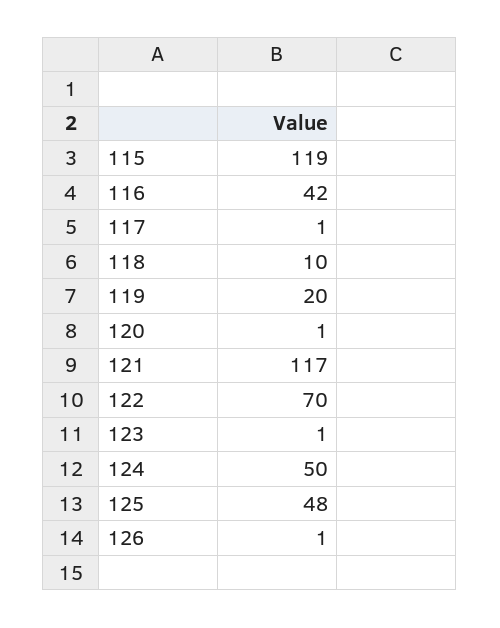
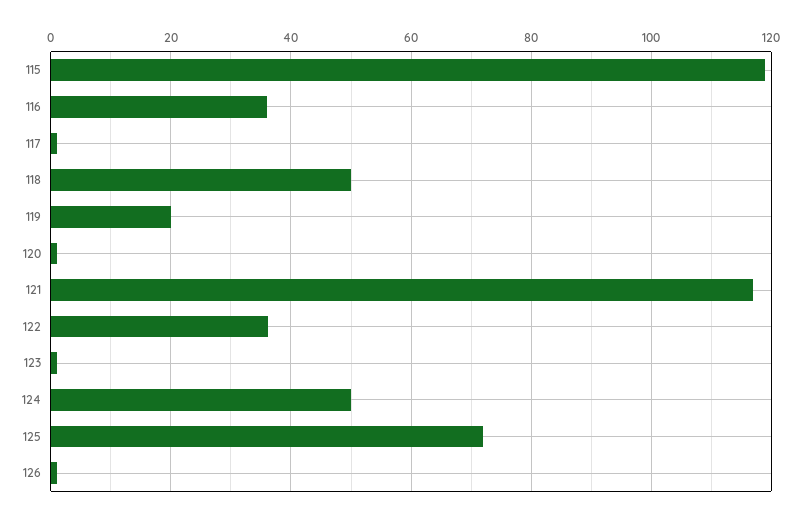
116: 42 -> 36
118: 10 -> 50
122: 70 -> 36
125: 48 -> 72

